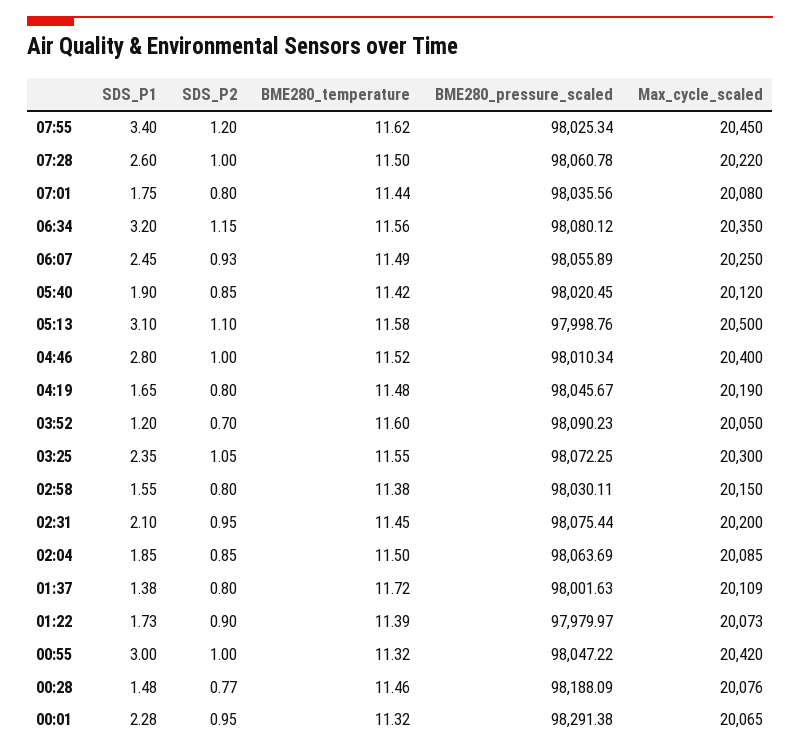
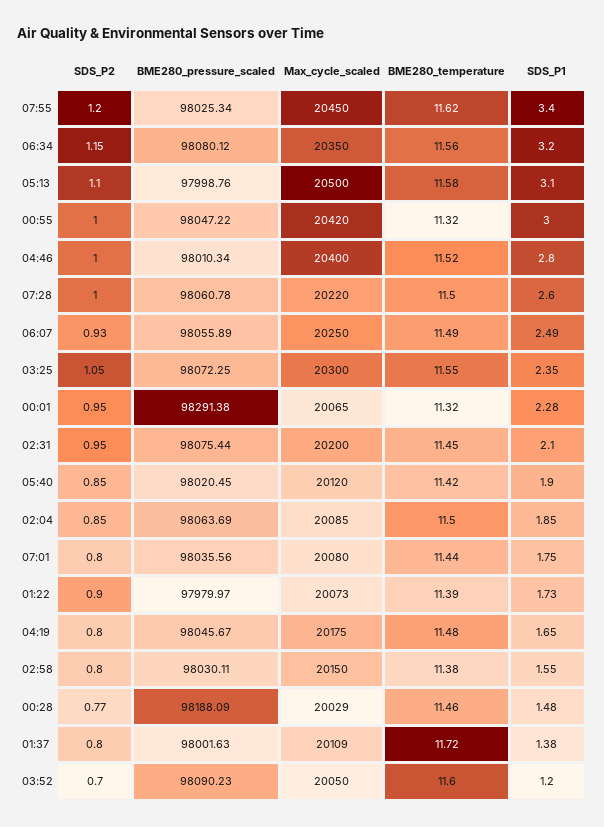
SDS_P1, 06:07: 2.45 -> 2.49
Max_cycle_scaled, 04:19: 20190 -> 20175
Max_cycle_scaled, 00:28: 20076 -> 20029

